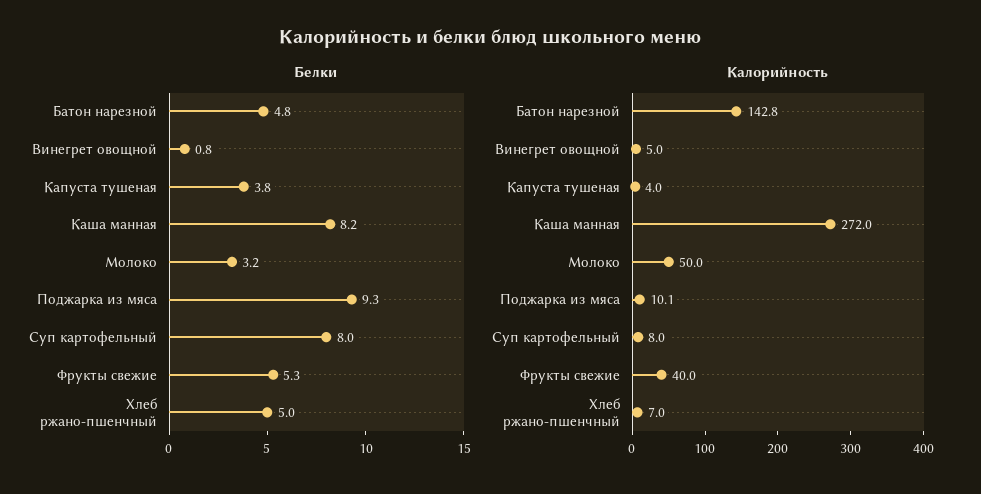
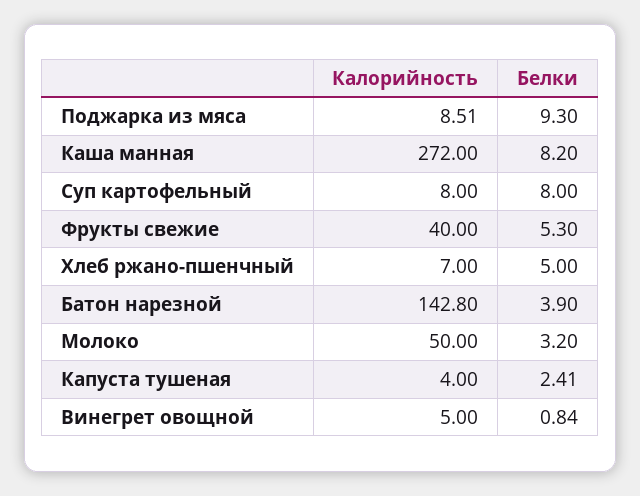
Белки, Батон нарезной: 4.8 -> 3.9
Белки, Капуста тушеная: 3.8 -> 2.41
Калорийность, Поджарка из мяса: 10.1 -> 8.51

